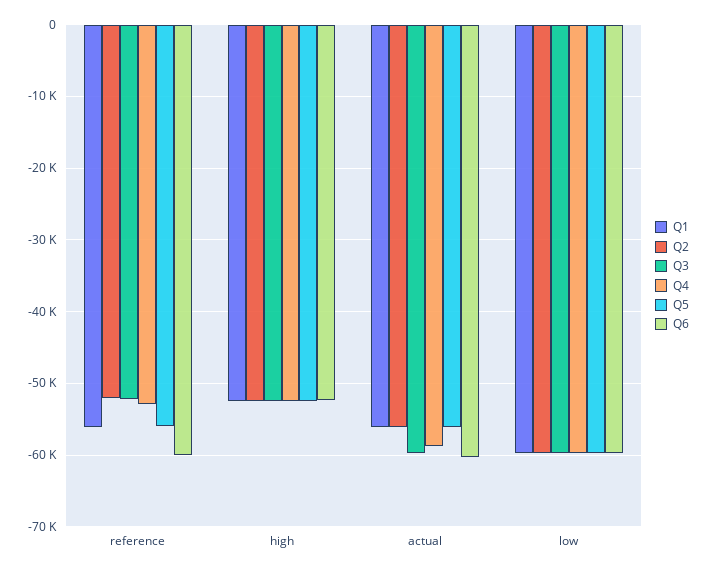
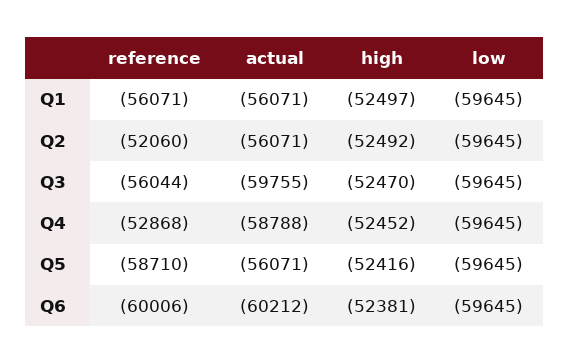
Q3, reference: -52000 -> -56044
Q5, reference: -56000 -> -58710

